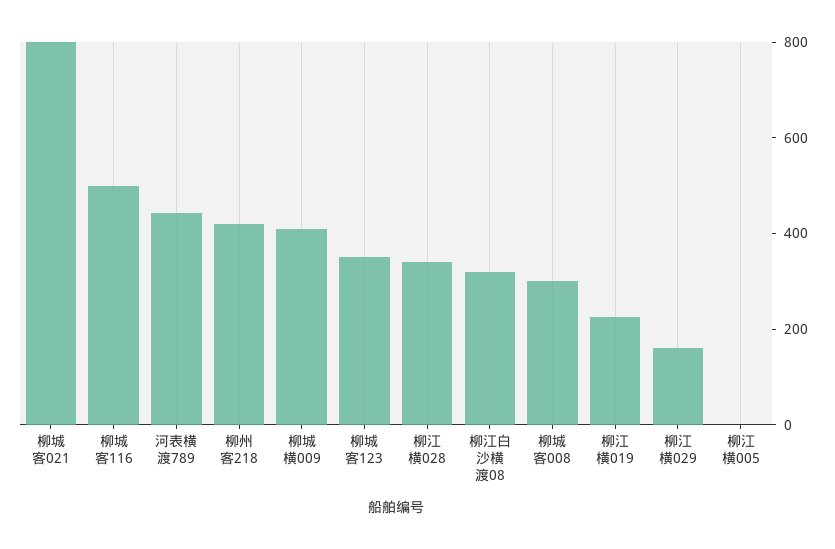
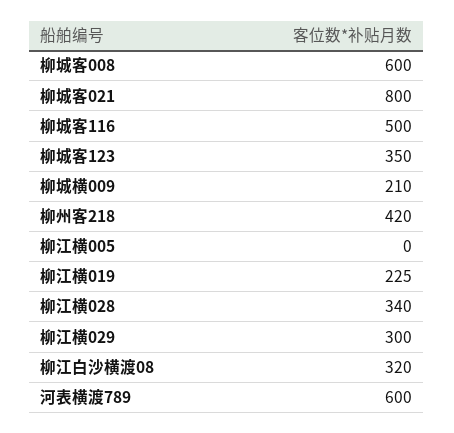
河表横渡789: 450 -> 600
柳城横009: 400 -> 210
柳城客008: 300 -> 600
柳江横029: 150 -> 300

